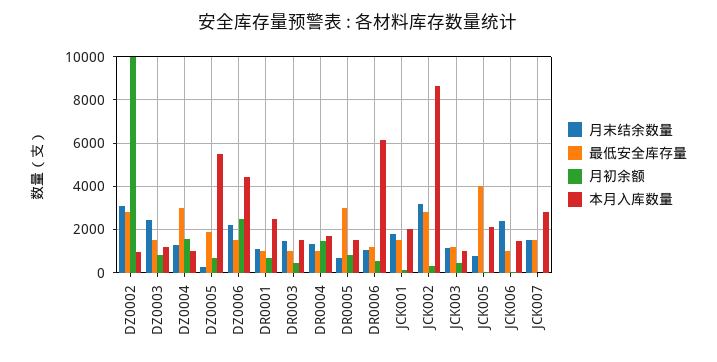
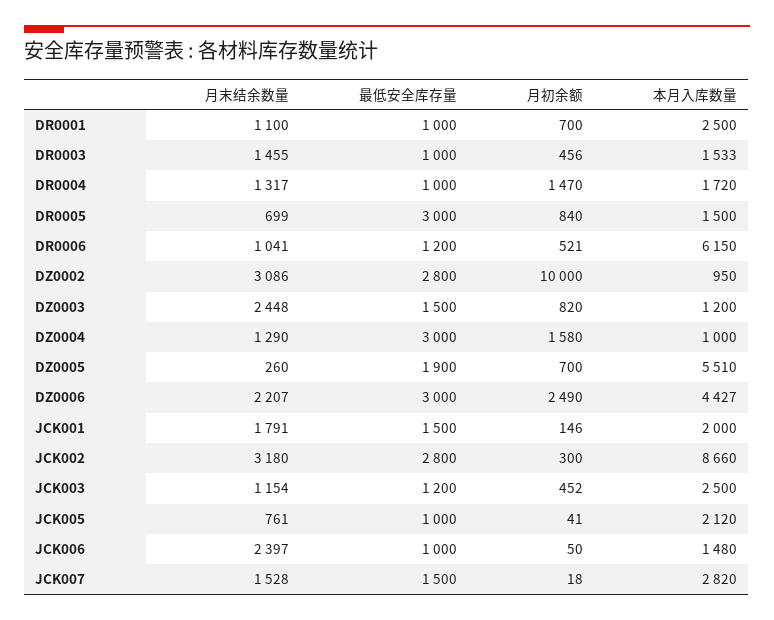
最低安全库存量, DZ0006: 1500 -> 3000
本月入库数量, JCK003: 1000 -> 2500
最低安全库存量, JCK005: 4000 -> 1000

